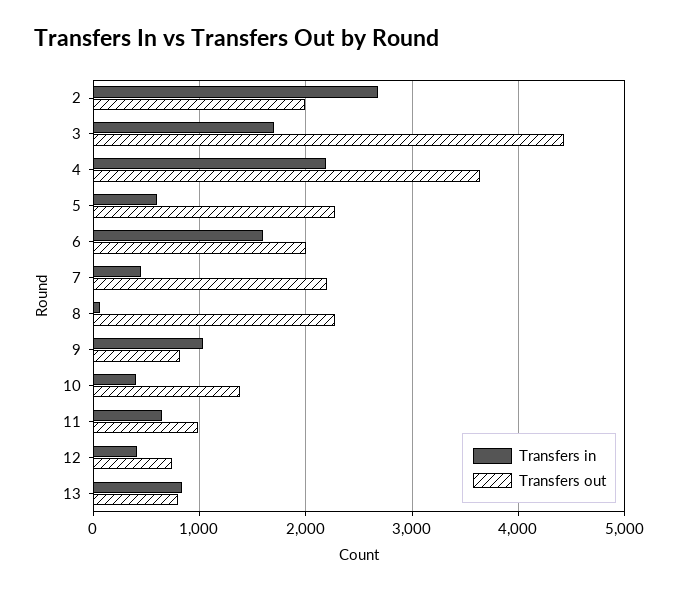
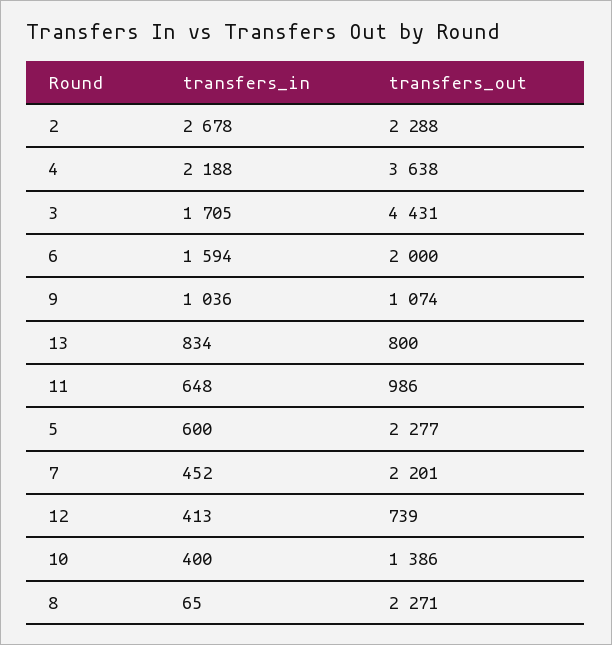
Transfers out, 2: 2000 -> 2288
Transfers out, 9: 800 -> 1074

